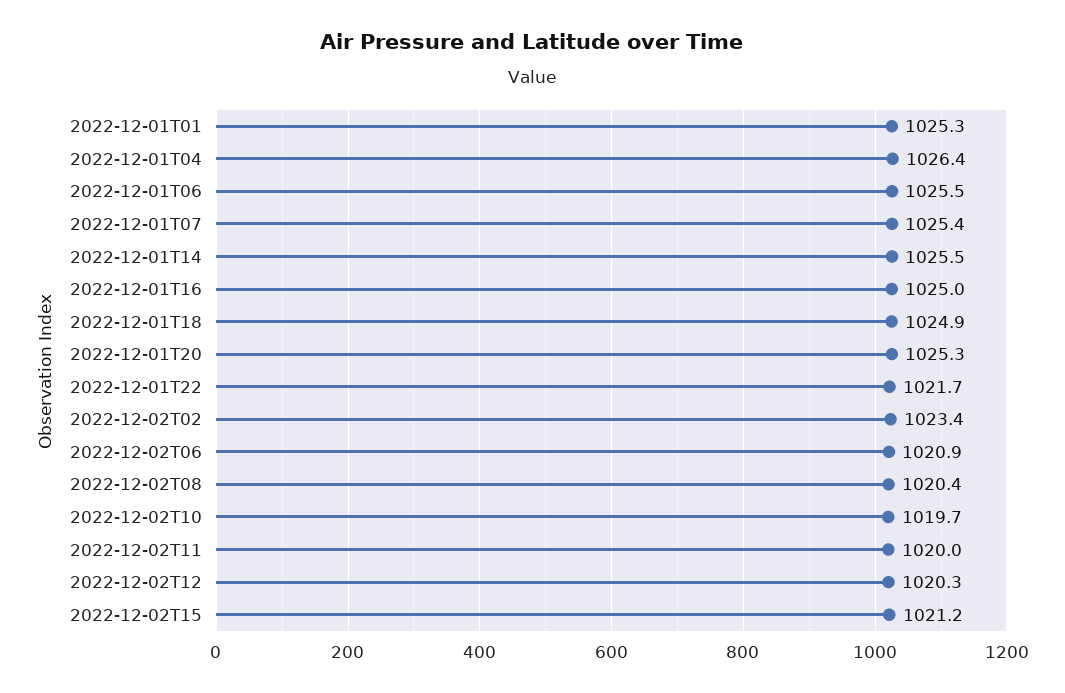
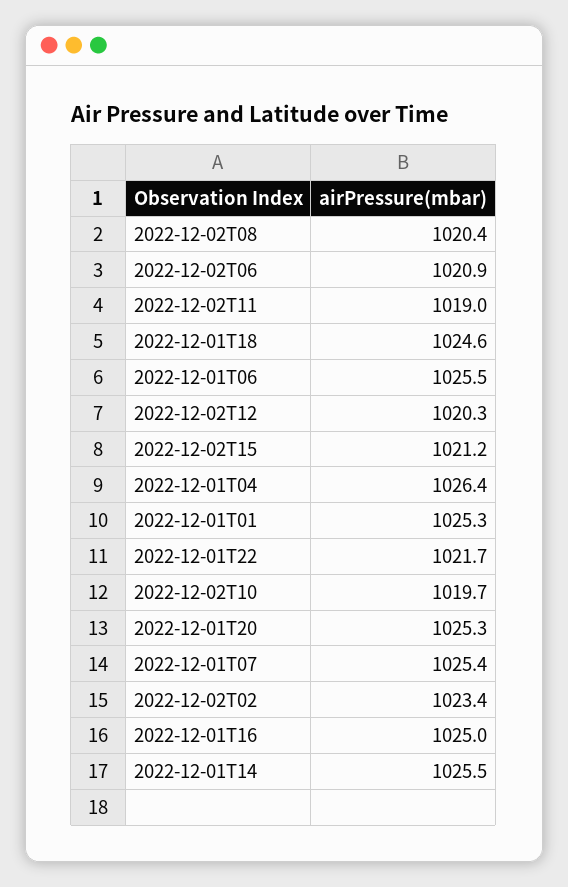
2022-12-01T18: 1024.9 -> 1024.6
2022-12-02T11: 1020 -> 1019

